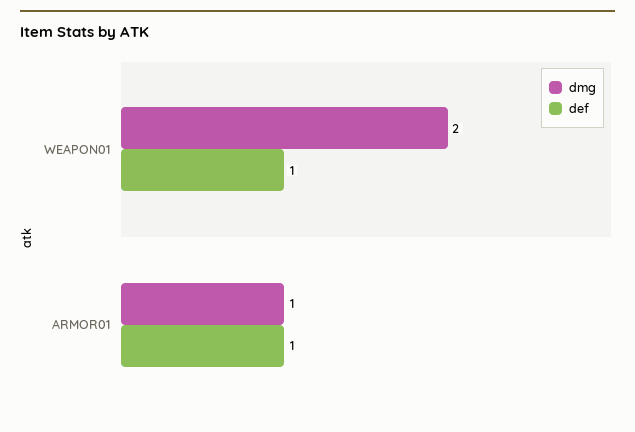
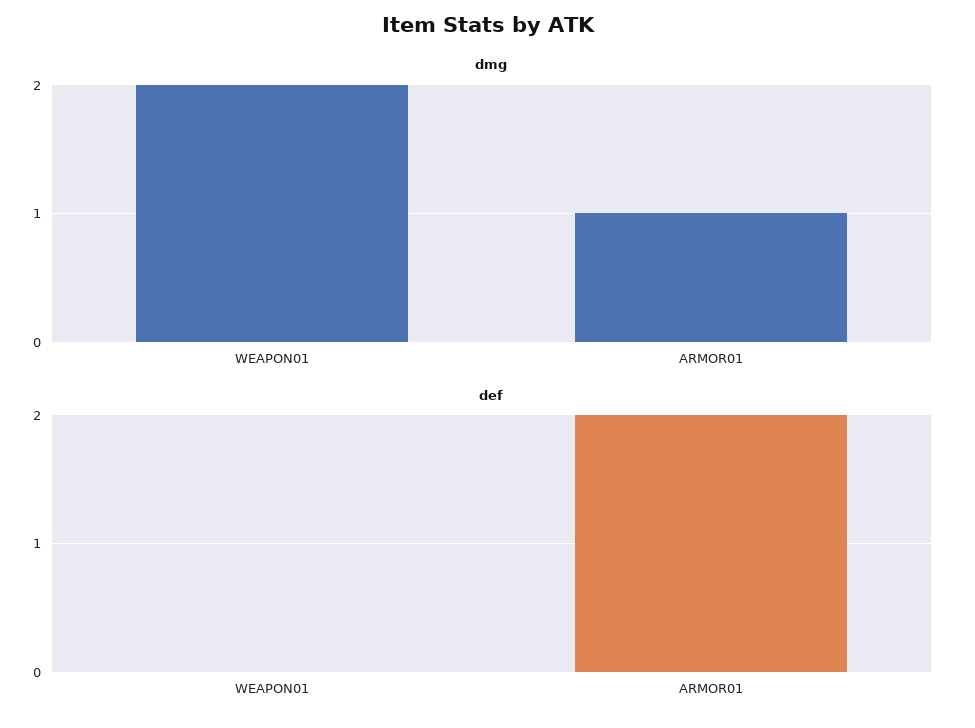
def, WEAPON01: 1 -> 0
def, ARMOR01: 1 -> 2

